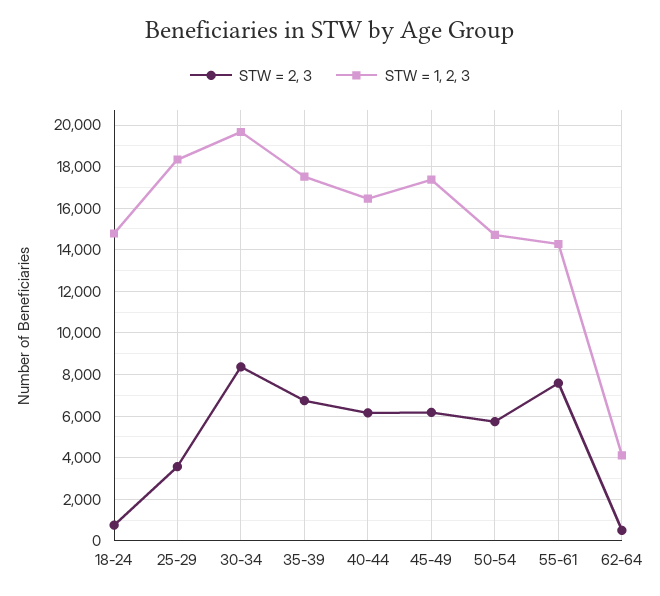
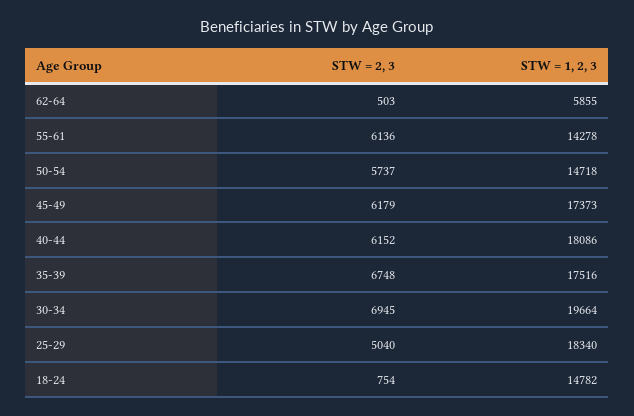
STW = 2, 3, 25-29: 3500 -> 5040
STW = 2, 3, 30-34: 8500 -> 6945
STW = 1, 2, 3, 40-44: 16500 -> 18086
STW = 2, 3, 55-61: 7500 -> 6136
STW = 1, 2, 3, 62-64: 4000 -> 5855

